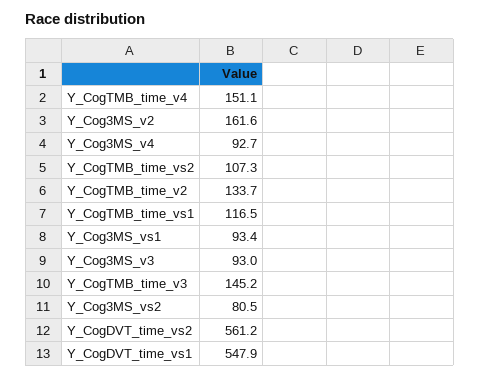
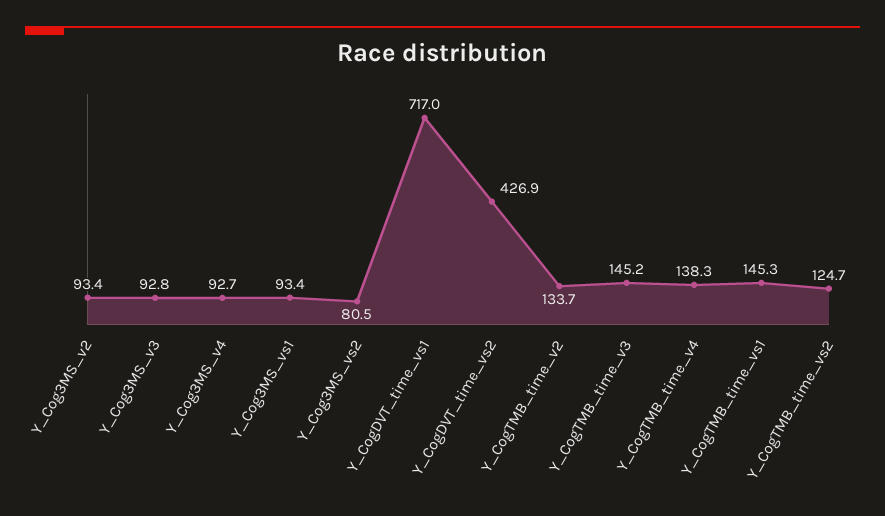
Y_CogTMB_time_v4: 151.1 -> 138.3
Y_Cog3MS_v2: 161.6 -> 93.4
Y_CogTMB_time_vs2: 107.3 -> 124.7
Y_CogTMB_time_vs1: 116.5 -> 145.3
Y_Cog3MS_v3: 93 -> 92.8
Y_CogDVT_time_vs2: 561.2 -> 426.9
Y_CogDVT_time_vs1: 547.9 -> 717

